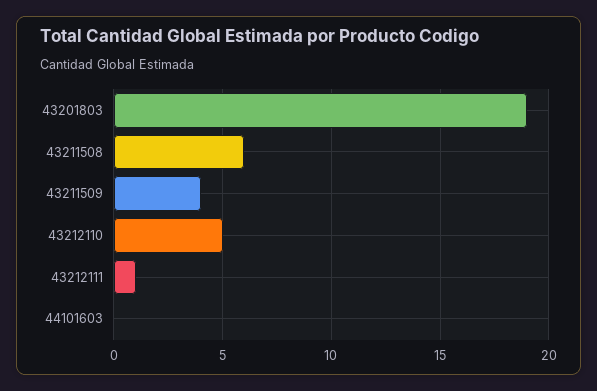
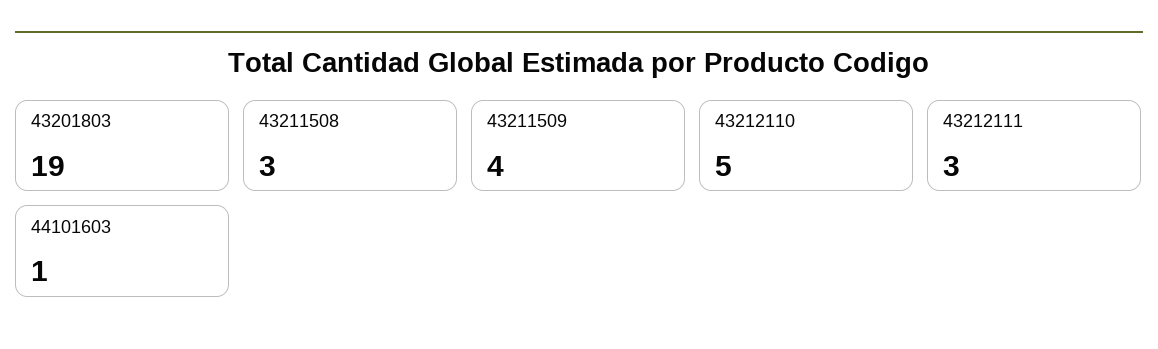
43211508: 6 -> 3
43212111: 1 -> 3
44101603: 0 -> 1

